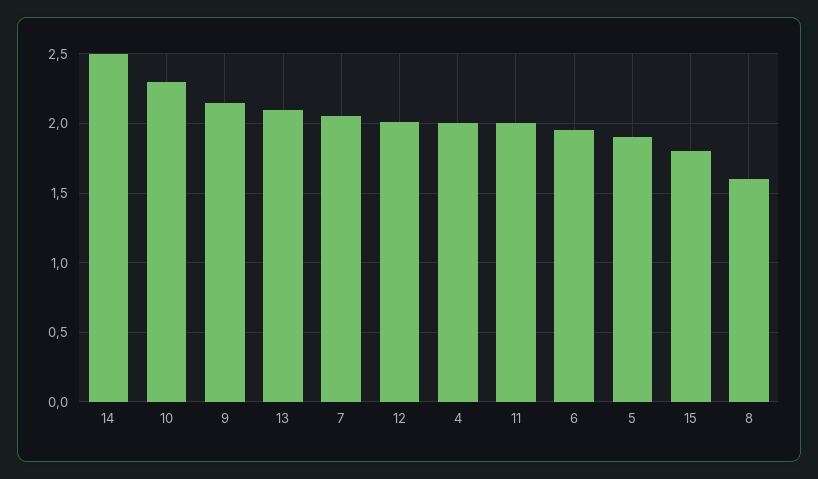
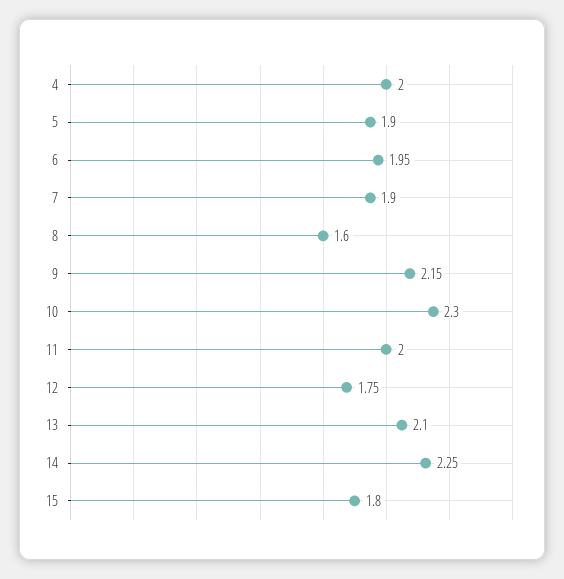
14: 2.5 -> 2.25
7: 2.05 -> 1.9
12: 2 -> 1.75

